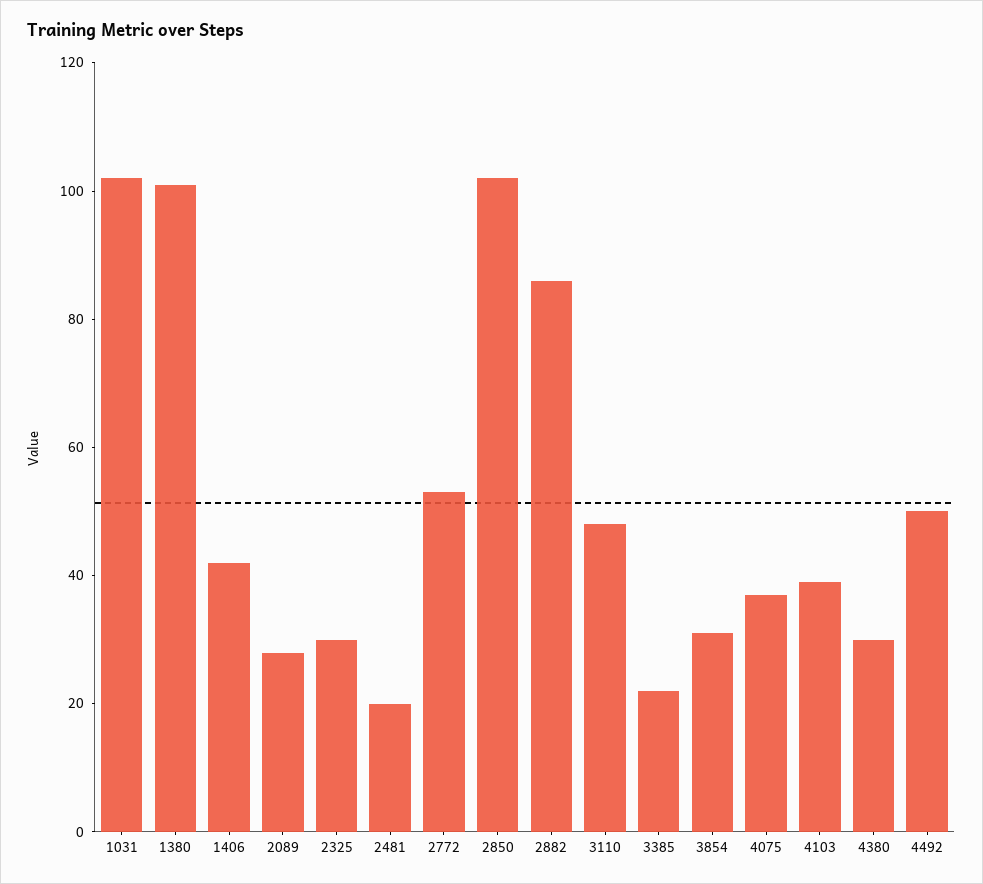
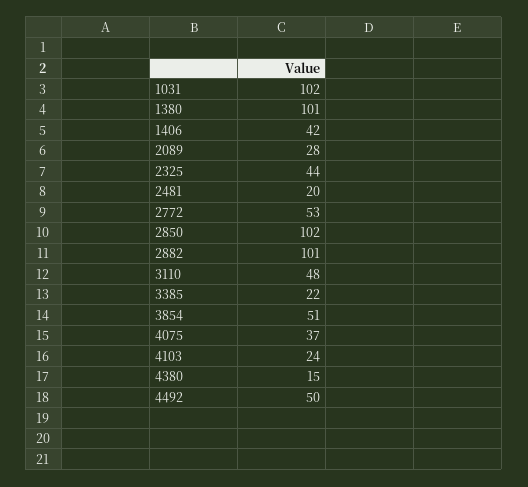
2325: 30 -> 44
2882: 85 -> 101
3854: 30 -> 51
4103: 40 -> 24
4380: 30 -> 15

